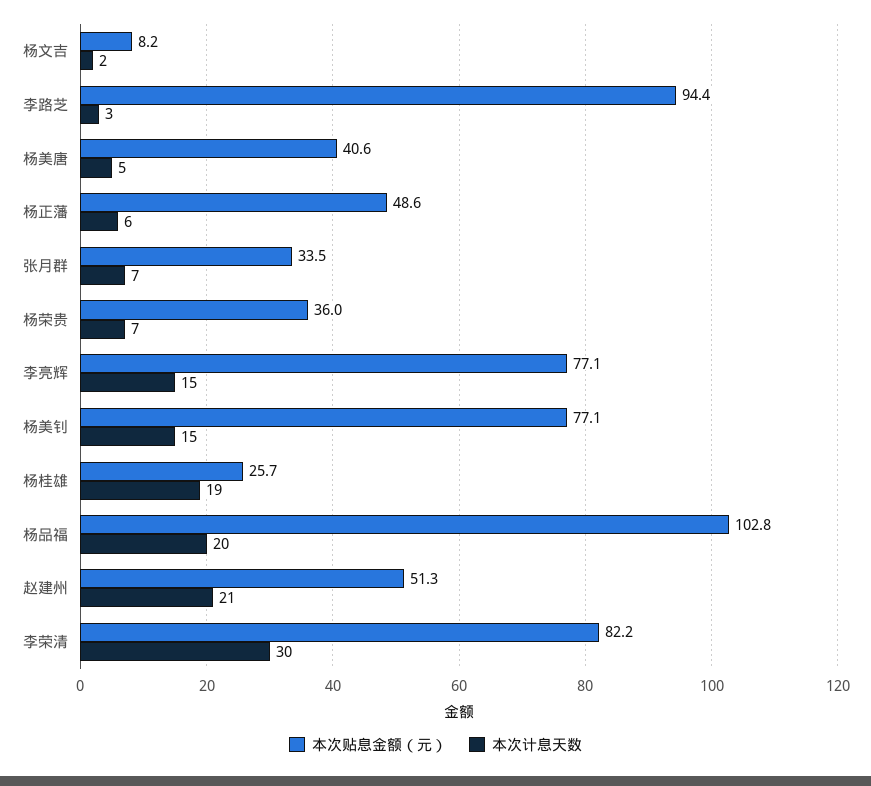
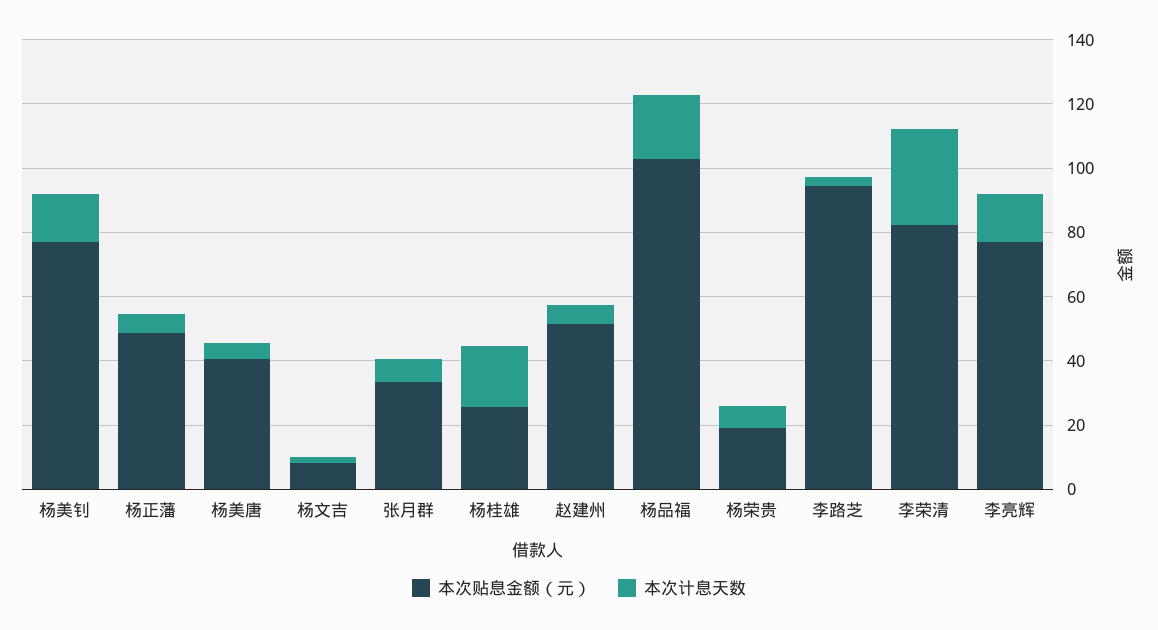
本次贴息金额（元）, 杨荣贵: 36 -> 20
本次计息天数, 赵建州: 21 -> 5

